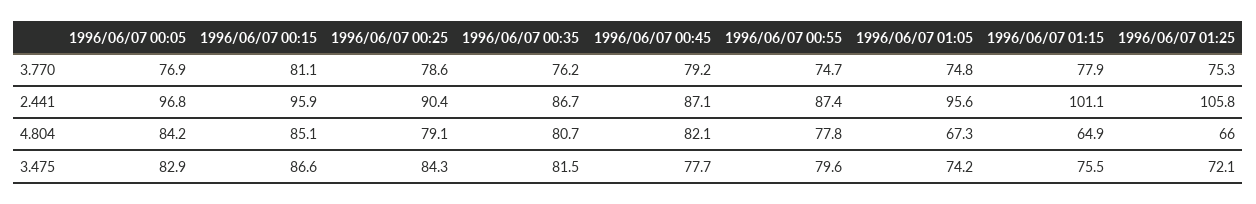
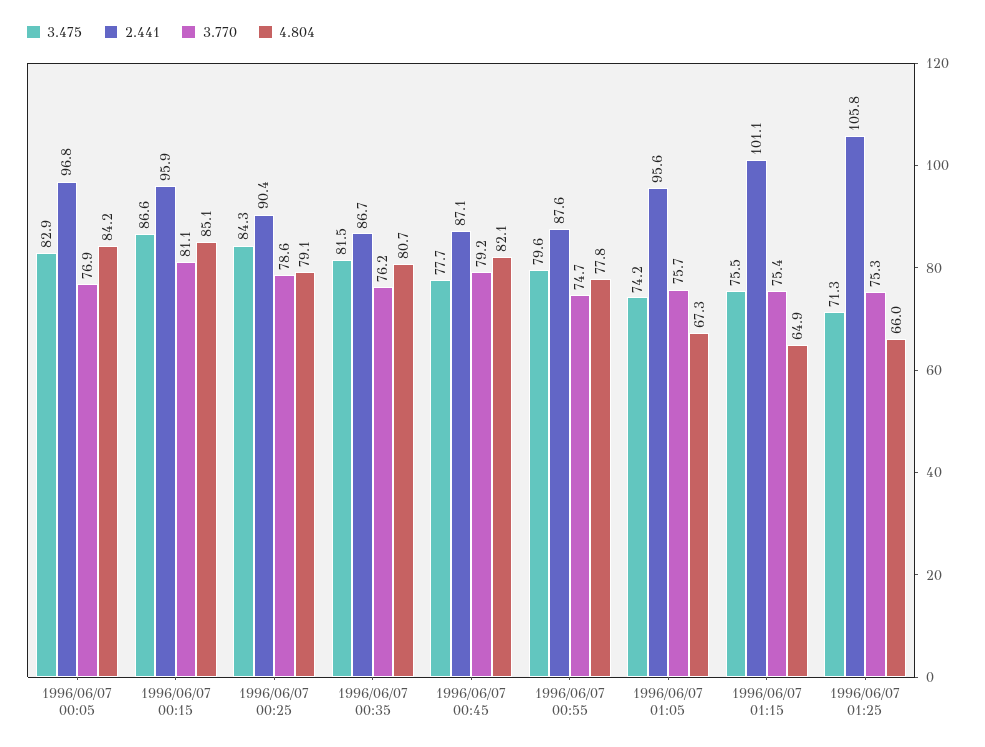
3.770, 1996/06/07 01:05: 74.8 -> 75.7
3.770, 1996/06/07 01:15: 77.9 -> 75.4
2.441, 1996/06/07 00:55: 87.4 -> 87.6
3.475, 1996/06/07 01:25: 72.1 -> 71.3

